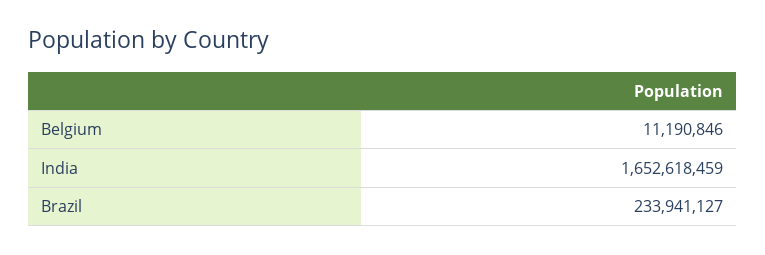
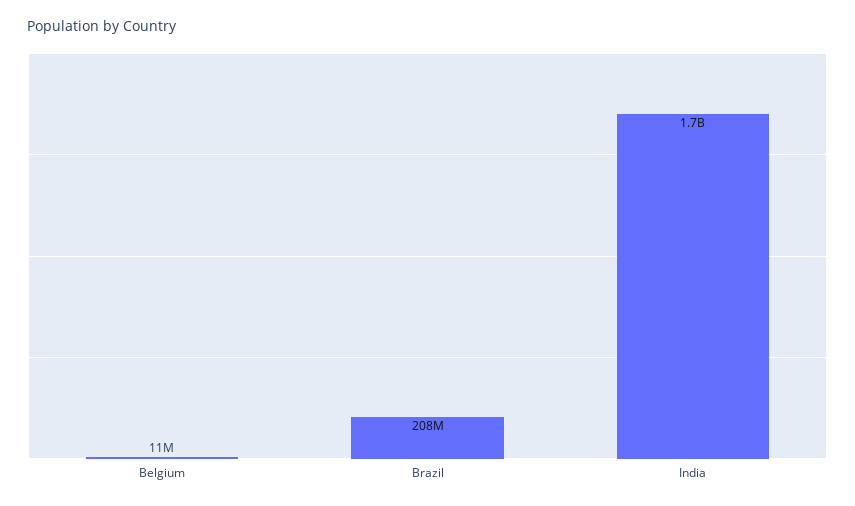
Brazil: 233941127 -> 208000000

